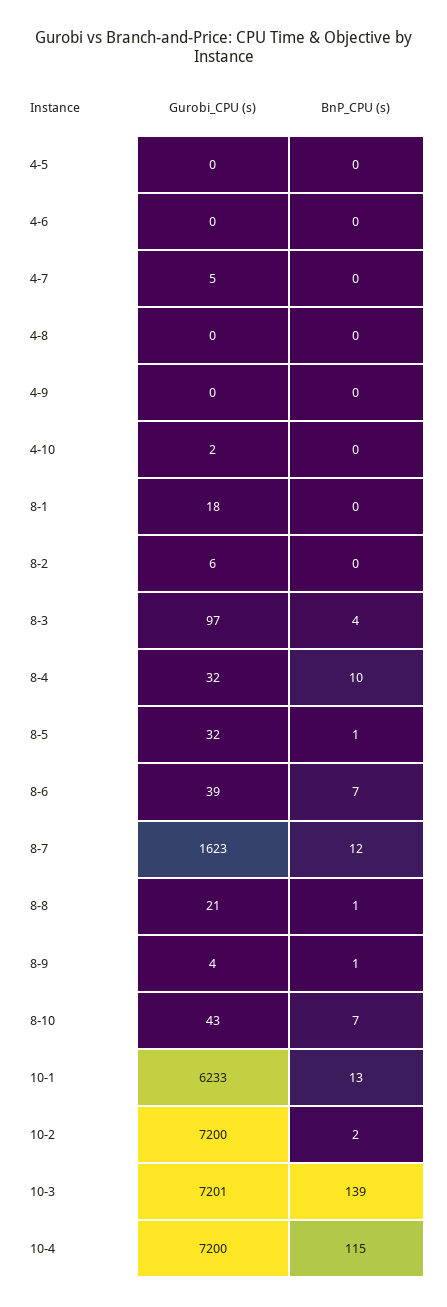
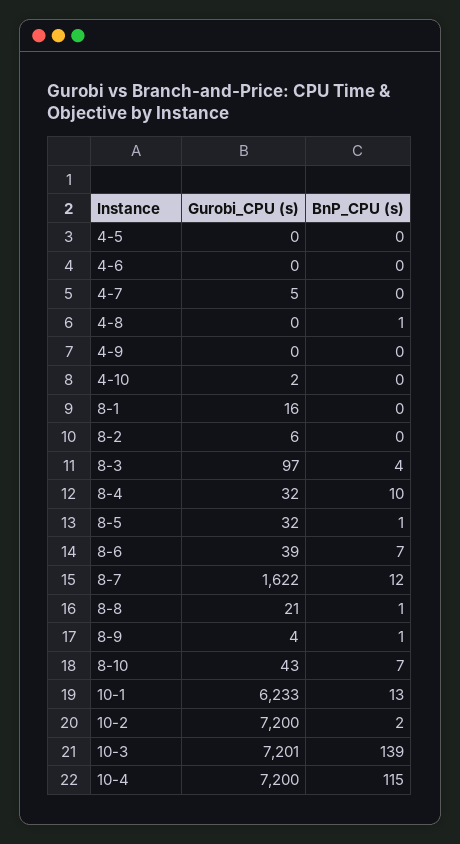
BnP_CPU (s), 4-8: 0 -> 1
Gurobi_CPU (s), 8-1: 18 -> 16
Gurobi_CPU (s), 8-7: 1623 -> 1622

